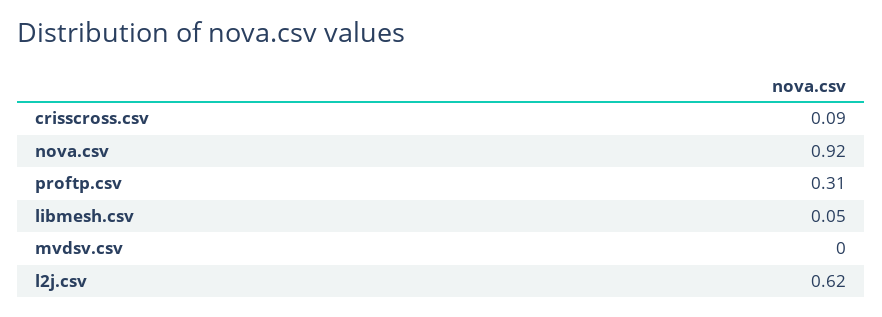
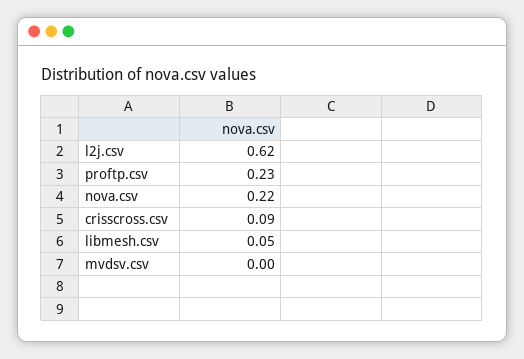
nova.csv: 0.92 -> 0.22
proftp.csv: 0.31 -> 0.23

